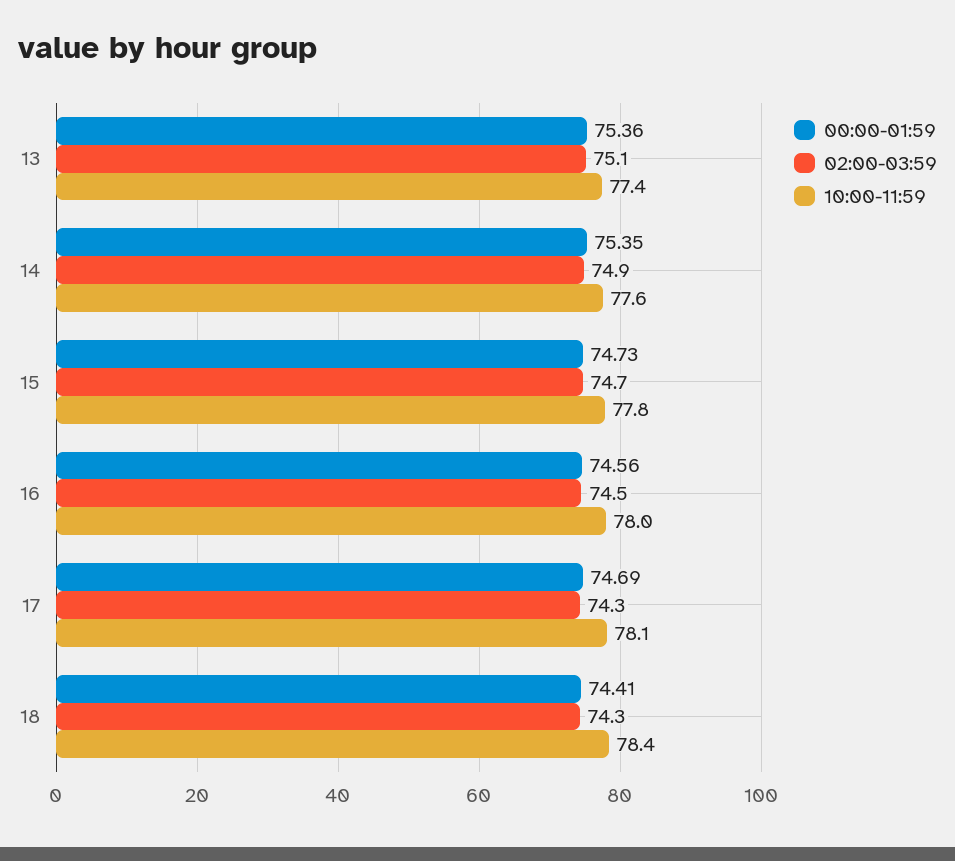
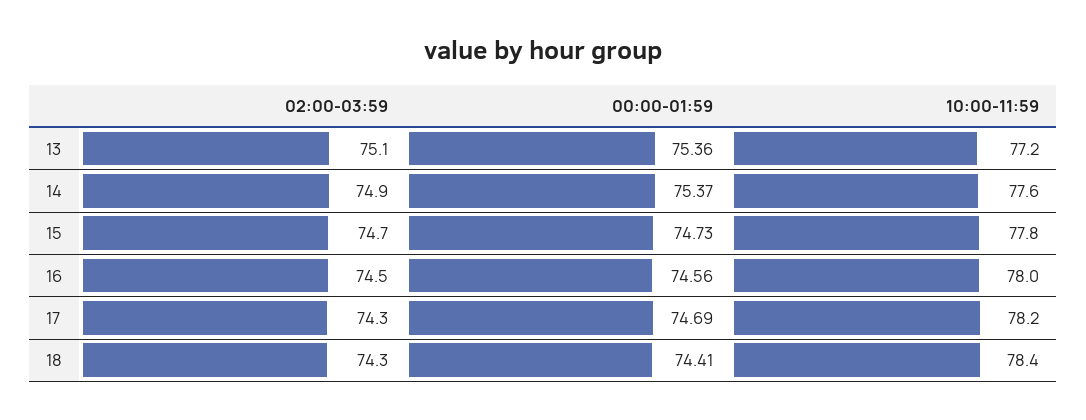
10:00-11:59, 13: 77.4 -> 77.2
00:00-01:59, 14: 75.35 -> 75.37
10:00-11:59, 17: 78.1 -> 78.2

